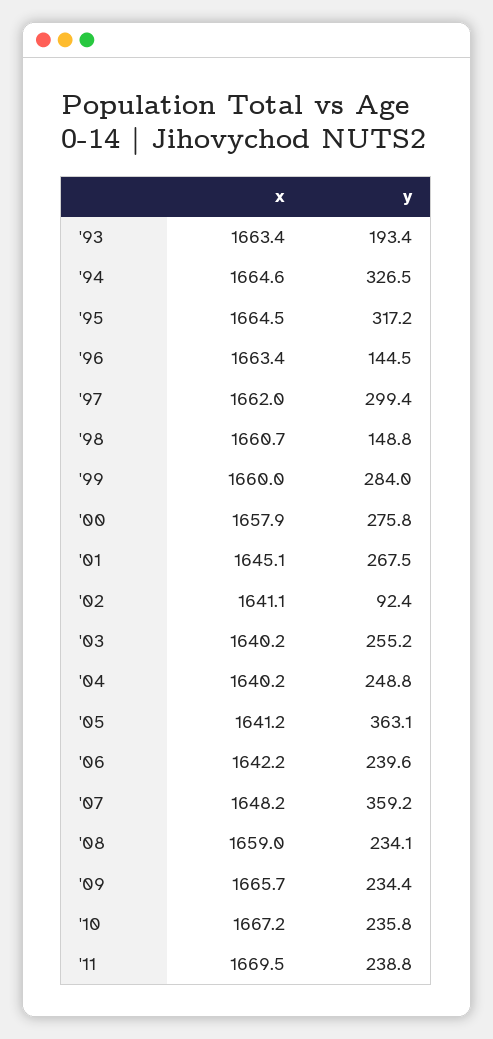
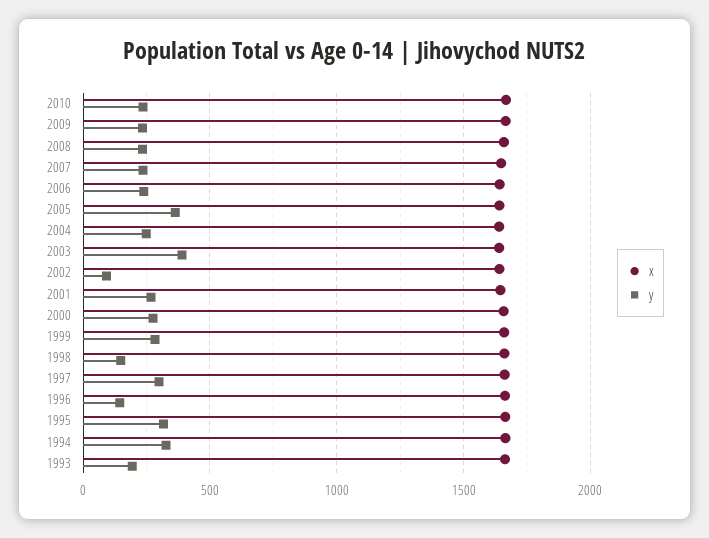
y, '03: 255.2 -> 400
y, '07: 359.2 -> 250
x, '11: 1669.5 -> none
y, '11: 238.8 -> none

